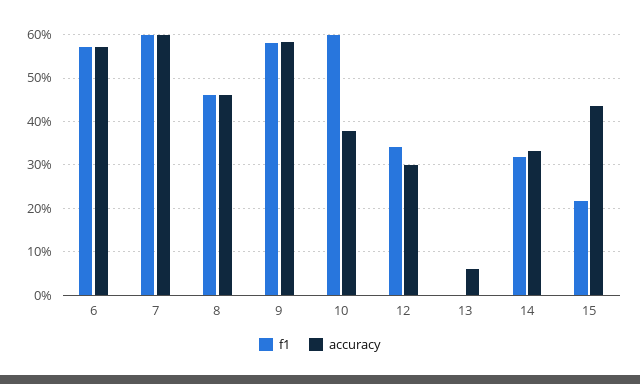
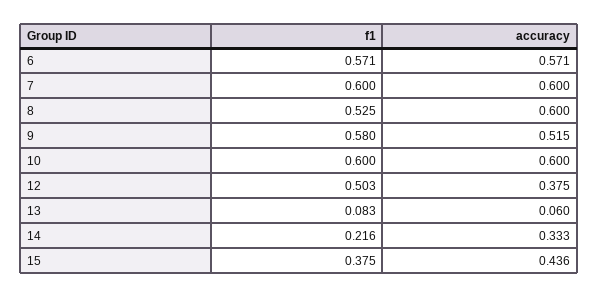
f1, 8: 0.46 -> 0.525
accuracy, 8: 0.46 -> 0.6
accuracy, 9: 0.58 -> 0.515
accuracy, 10: 0.38 -> 0.6
f1, 12: 0.34 -> 0.503
accuracy, 12: 0.3 -> 0.375
f1, 13: 0 -> 0.083
f1, 14: 0.32 -> 0.216
f1, 15: 0.22 -> 0.375

